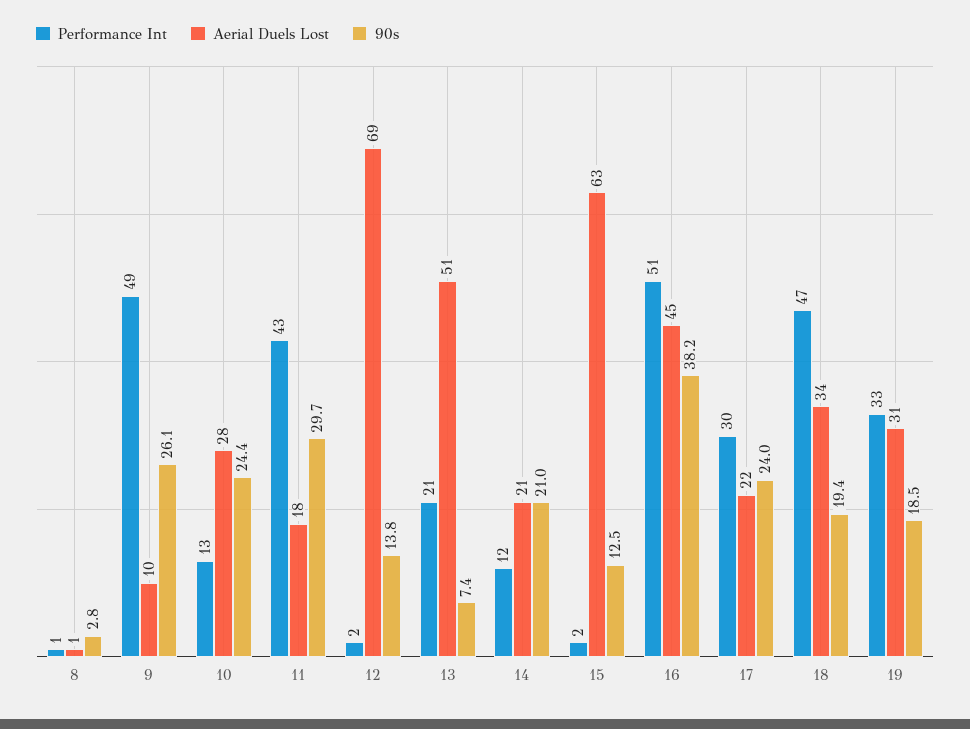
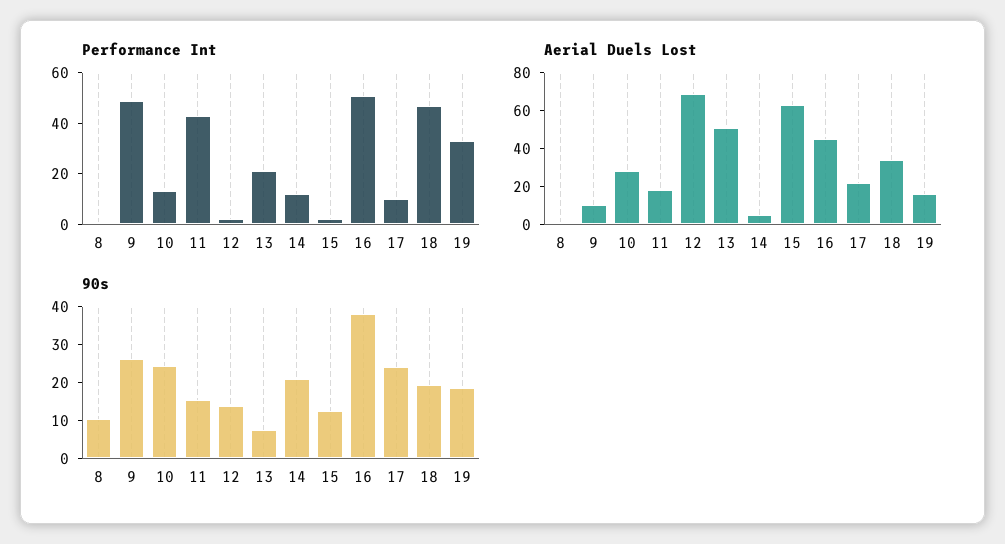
90s, 8: 2.8 -> 10
90s, 11: 29.7 -> 15
Aerial Duels Lost, 14: 21 -> 5
Performance Int, 17: 30 -> 10
Aerial Duels Lost, 19: 31 -> 15

